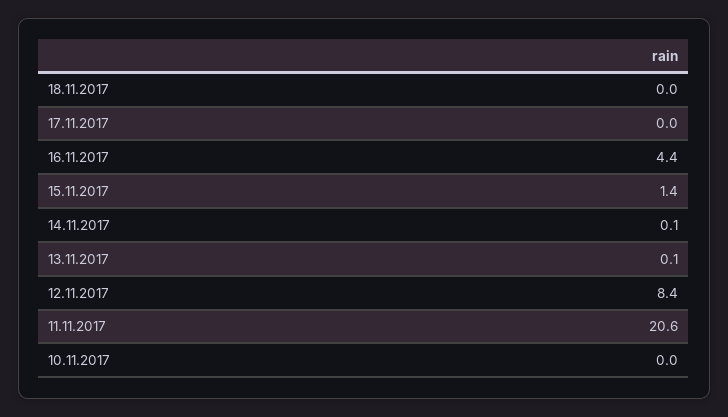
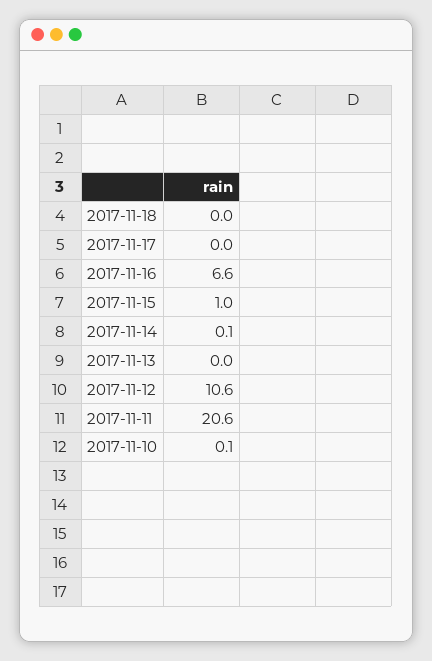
16.11.2017: 4.4 -> 6.6
15.11.2017: 1.4 -> 1
13.11.2017: 0.1 -> 0
12.11.2017: 8.4 -> 10.6
10.11.2017: 0 -> 0.1

